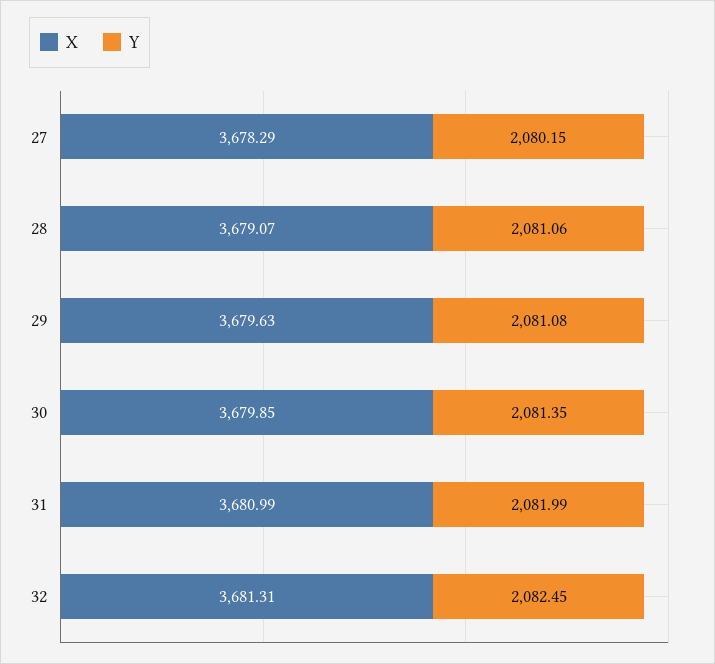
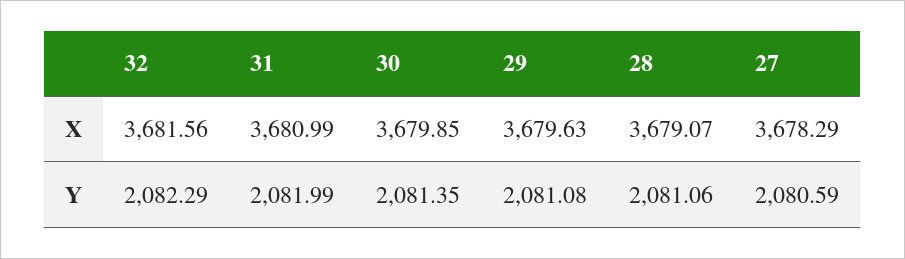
Y, 27: 2080.15 -> 2080.59
X, 32: 3681.31 -> 3681.56
Y, 32: 2082.45 -> 2082.29

